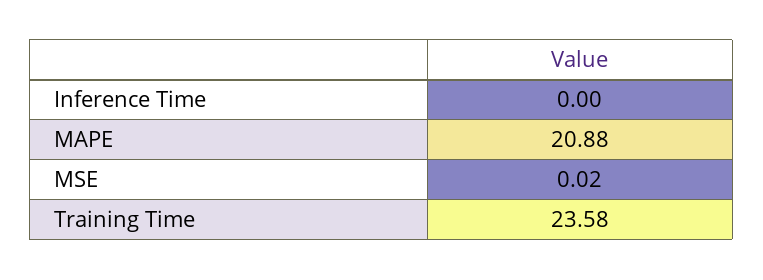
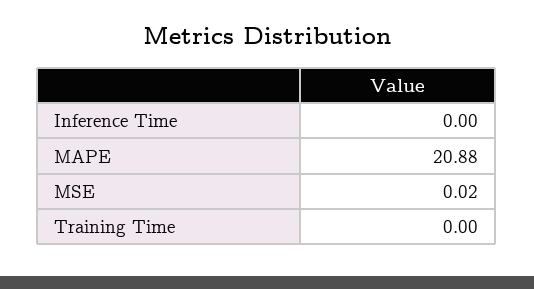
Training Time: 23.58 -> 0

